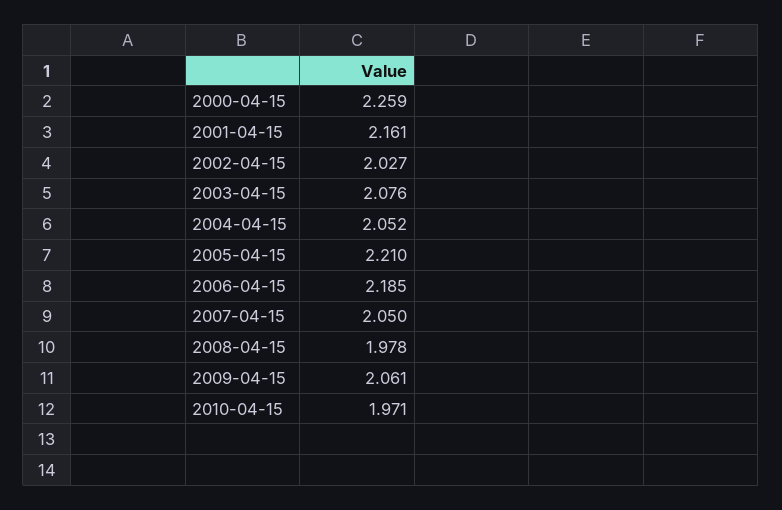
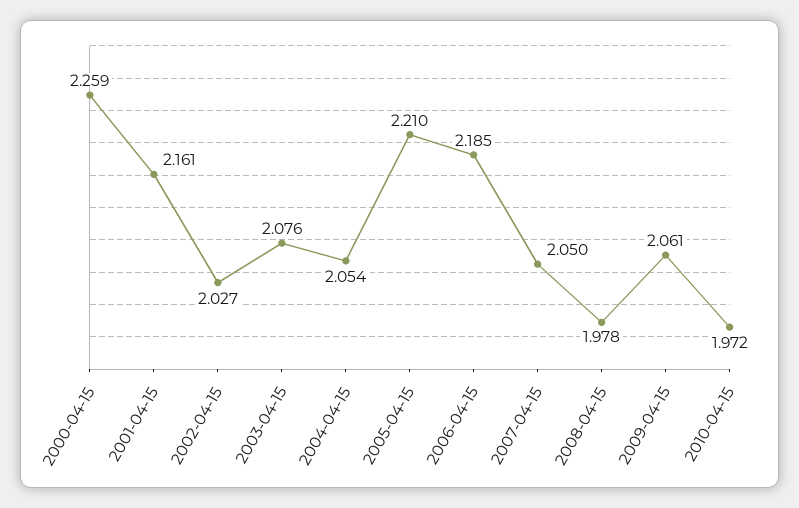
2004-04-15: 2.052 -> 2.054
2010-04-15: 1.971 -> 1.972

